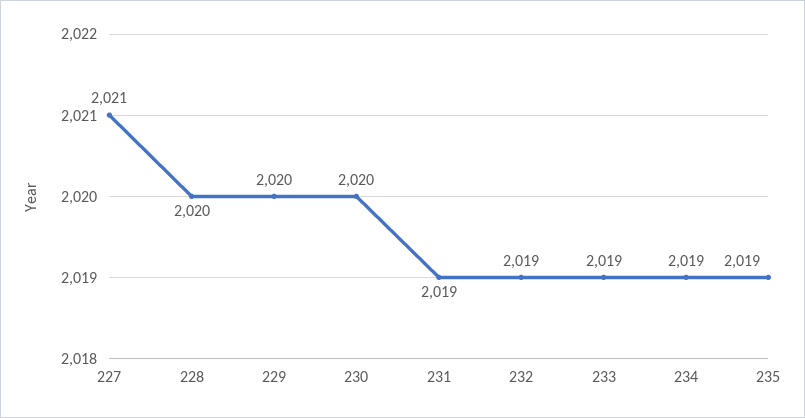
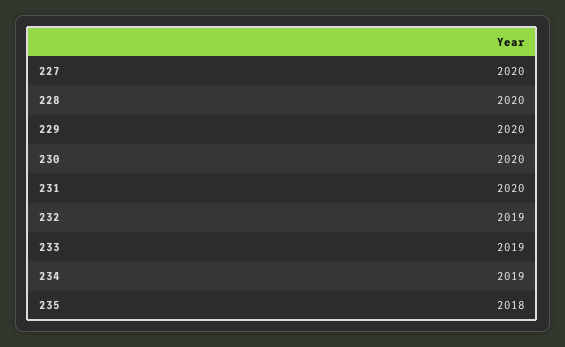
227: 2021 -> 2020
231: 2019 -> 2020
235: 2019 -> 2018

